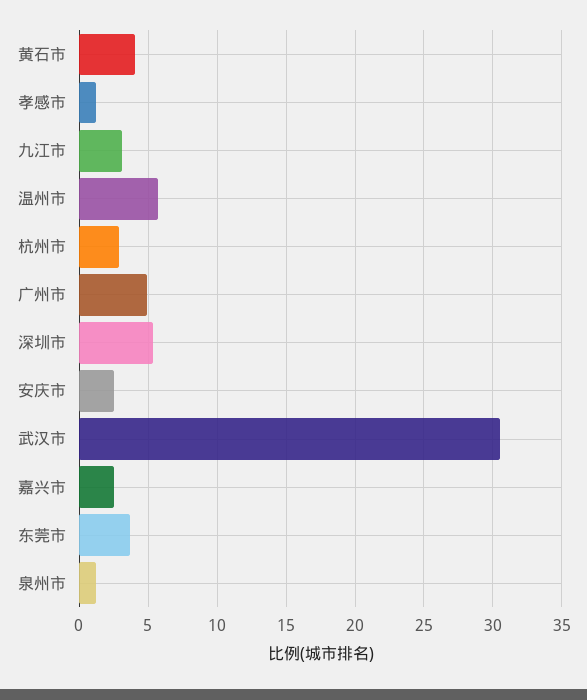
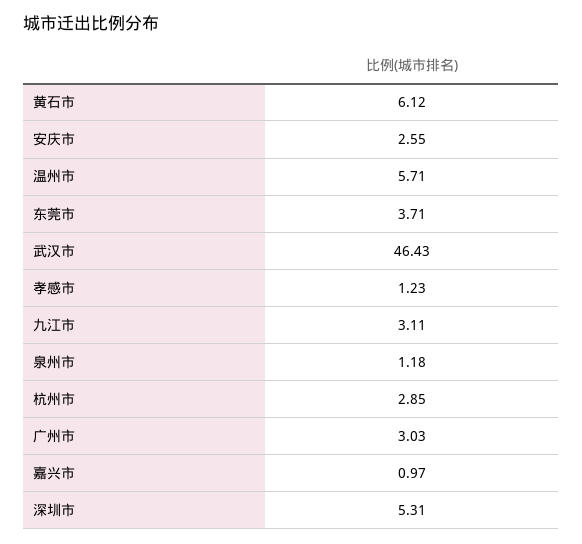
黄石市: 4 -> 6.12
广州市: 5 -> 3.03
武汉市: 30.5 -> 46.43
嘉兴市: 2.5 -> 0.97

